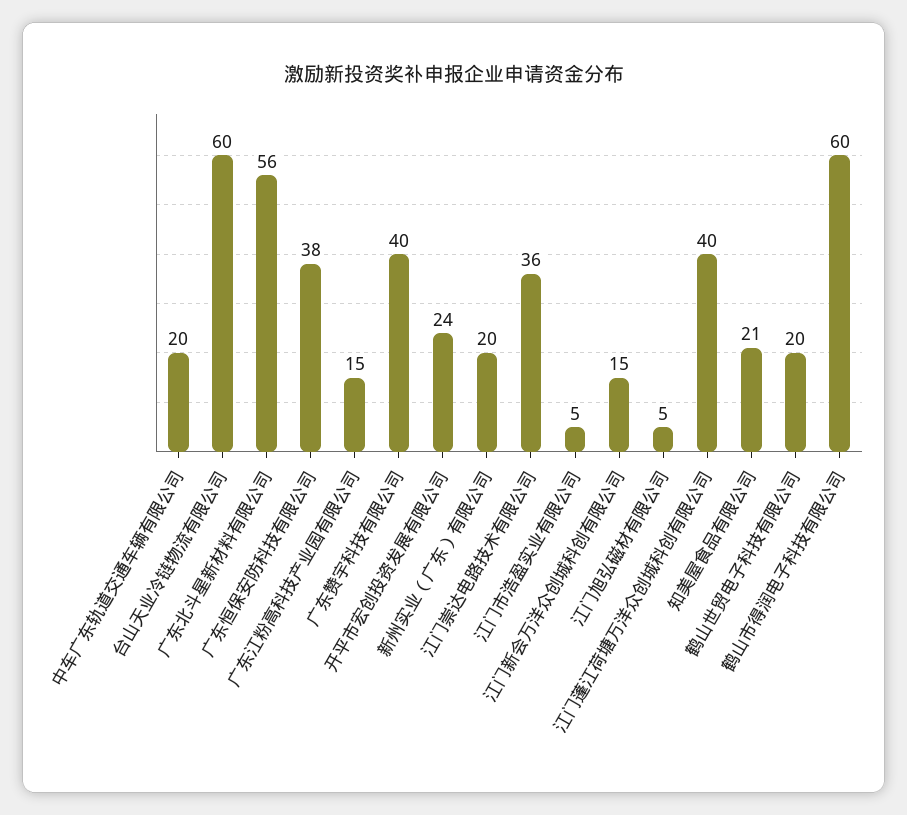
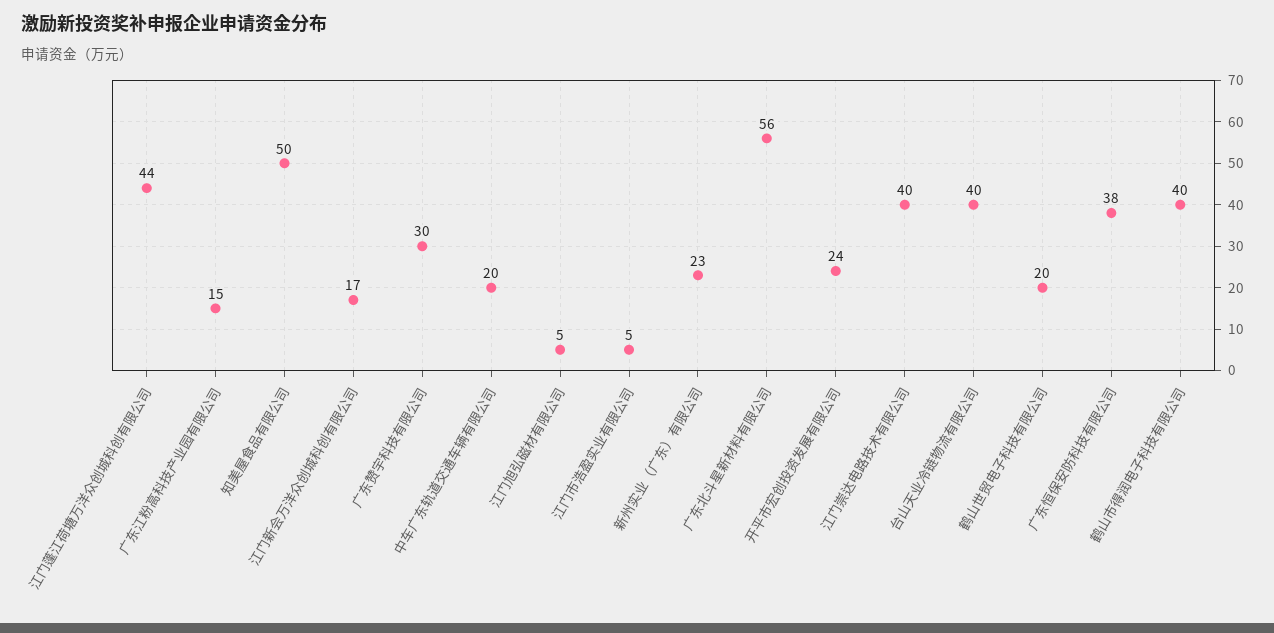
台山天业冷链物流有限公司: 60 -> 40
广东赞宇科技有限公司: 40 -> 30
新州实业（广东）有限公司: 20 -> 23
江门崇达电路技术有限公司: 36 -> 40
江门新会万洋众创城科创有限公司: 15 -> 17
江门蓬江荷塘万洋众创城科创有限公司: 40 -> 44
知美屋食品有限公司: 21 -> 50
鹤山市得润电子科技有限公司: 60 -> 40

